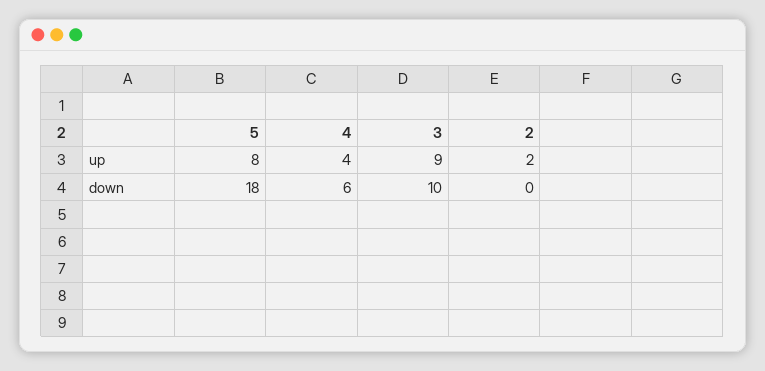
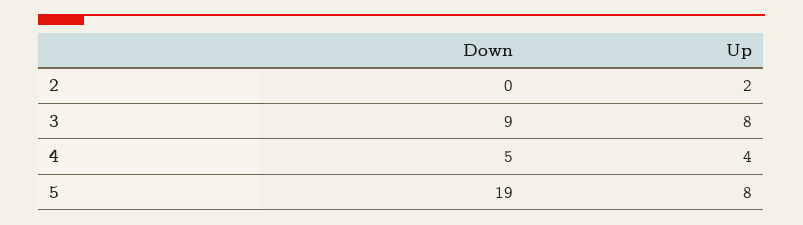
3, up: 9 -> 8
5, down: 18 -> 19
4, down: 6 -> 5
3, down: 10 -> 9

